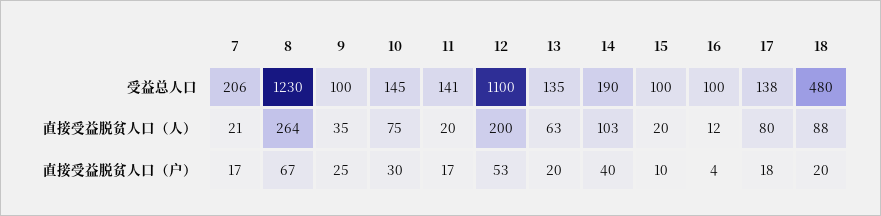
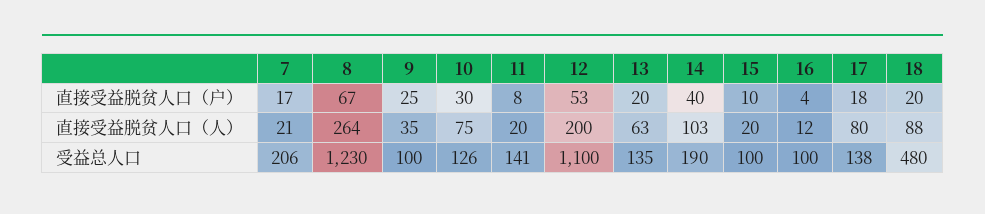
10, 受益总人口: 145 -> 126
11, 直接受益脱贫人口（户）: 17 -> 8

